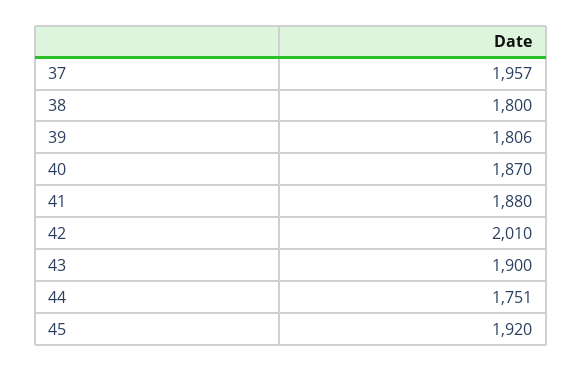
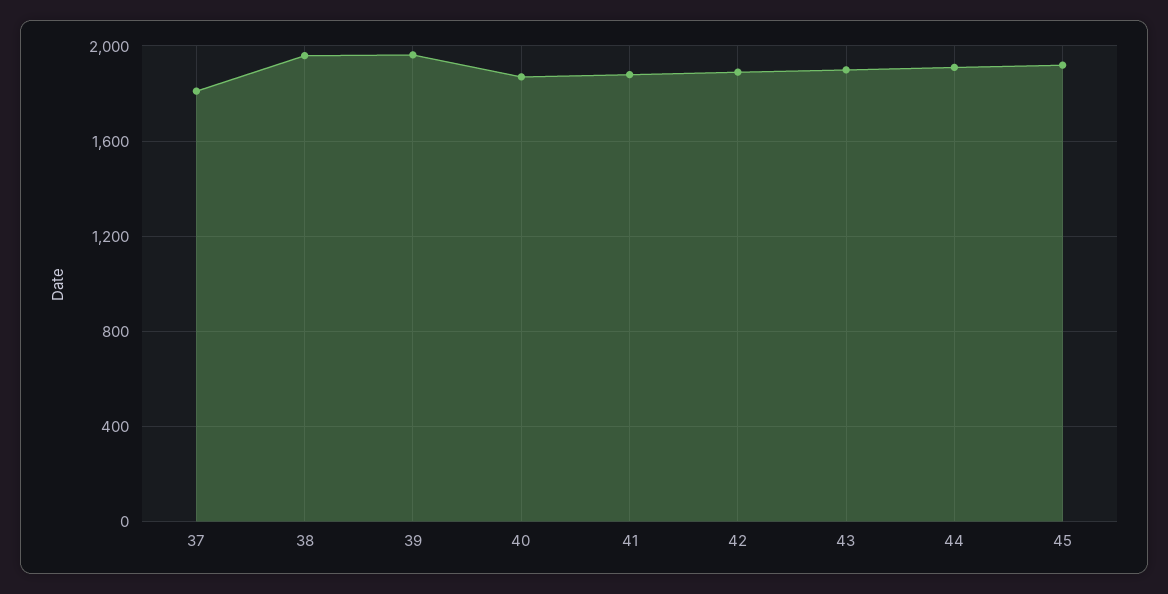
37: 1957 -> 1800
38: 1800 -> 1950
39: 1806 -> 1950
42: 2010 -> 1900
44: 1751 -> 1900

